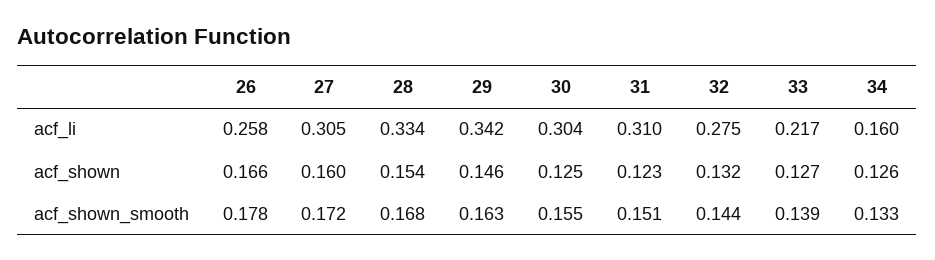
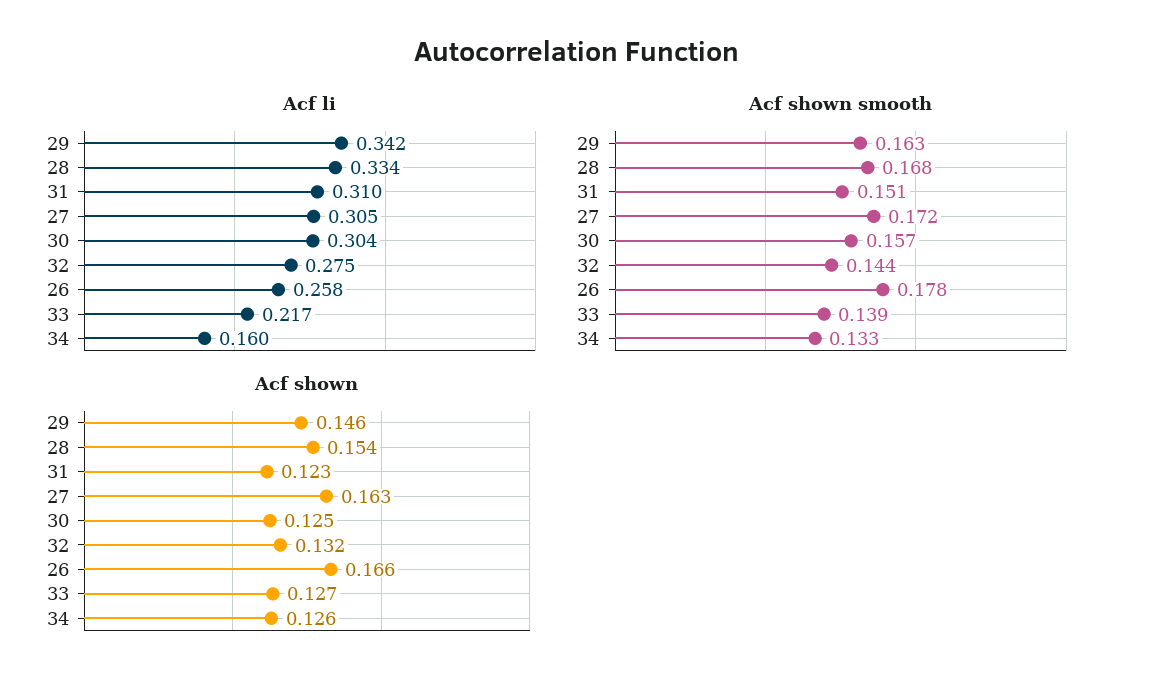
acf_shown, 27: 0.16 -> 0.163
acf_shown_smooth, 30: 0.155 -> 0.157

